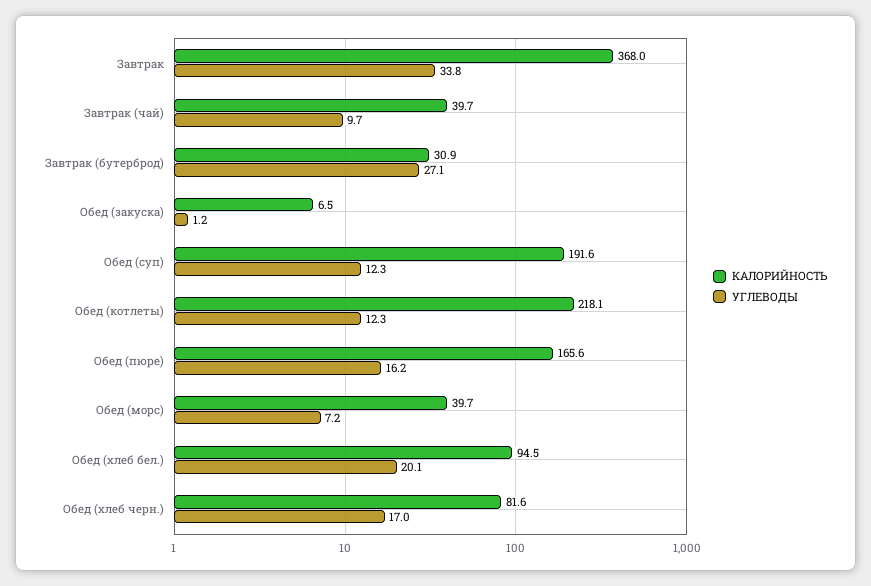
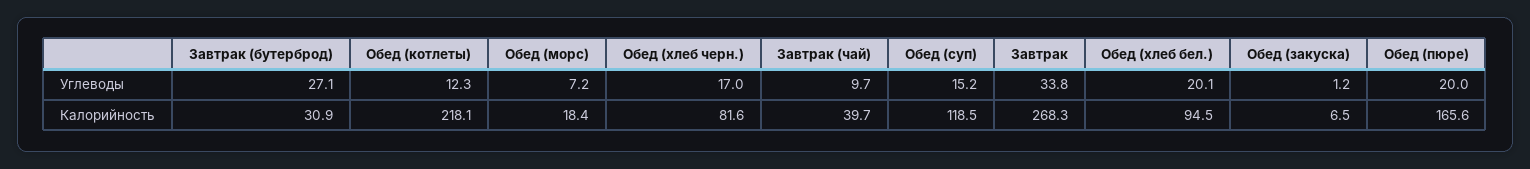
КАЛОРИЙНОСТЬ, Завтрак: 368 -> 268.3
КАЛОРИЙНОСТЬ, Обед (суп): 191.6 -> 118.5
УГЛЕВОДЫ, Обед (суп): 12.3 -> 15.2
УГЛЕВОДЫ, Обед (пюре): 16.2 -> 20
КАЛОРИЙНОСТЬ, Обед (морс): 39.7 -> 18.4

